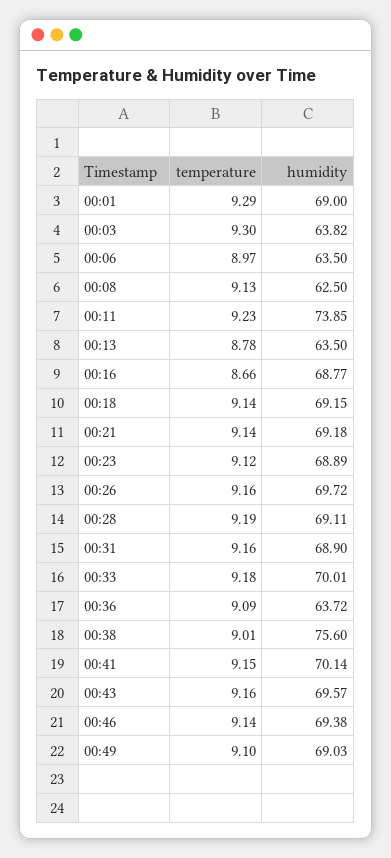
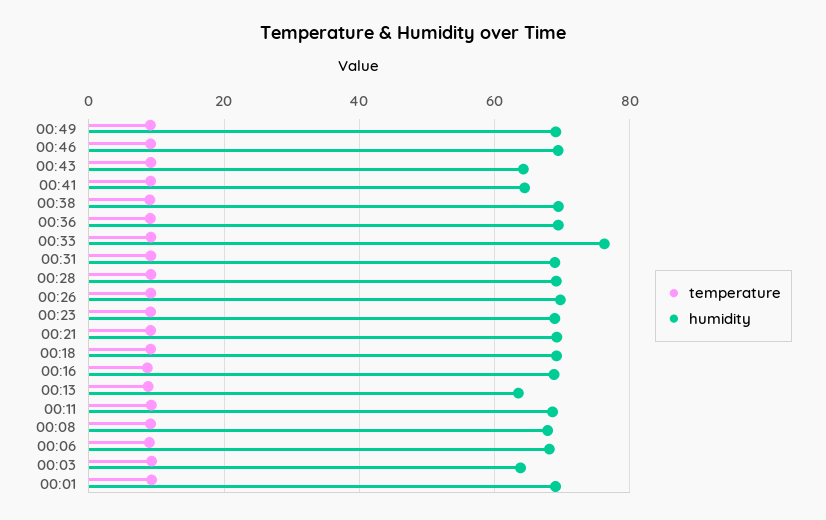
humidity, 00:06: 63.5 -> 68
humidity, 00:08: 62.5 -> 68
humidity, 00:11: 73.85 -> 68
humidity, 00:33: 70.01 -> 76
humidity, 00:36: 63.72 -> 70
humidity, 00:38: 75.6 -> 70
humidity, 00:41: 70.14 -> 64
humidity, 00:43: 69.57 -> 64

